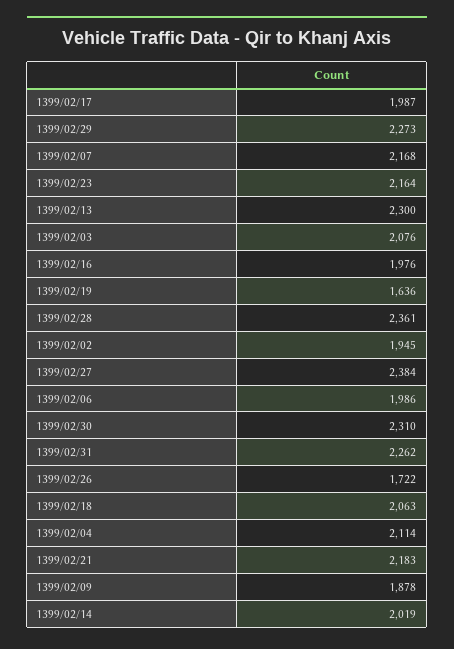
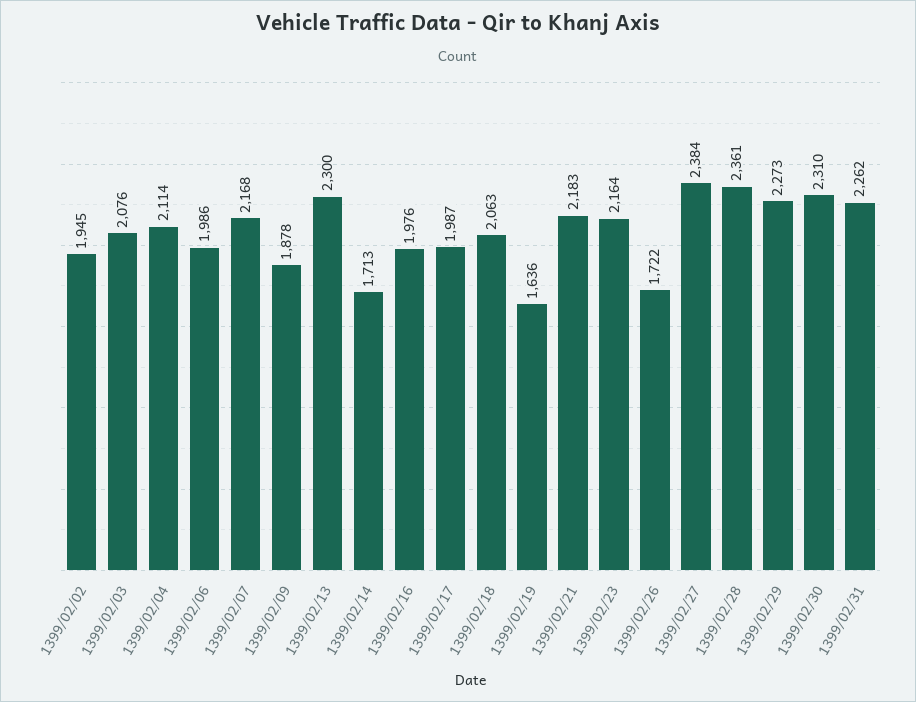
1399/02/14: 2019 -> 1713

